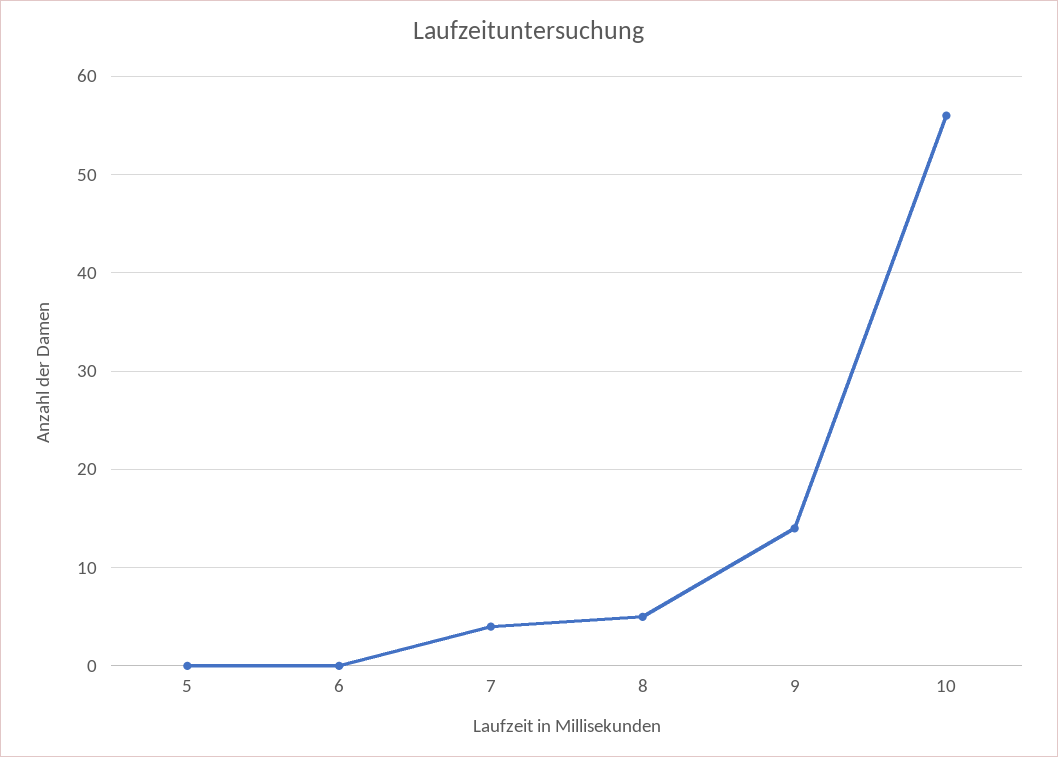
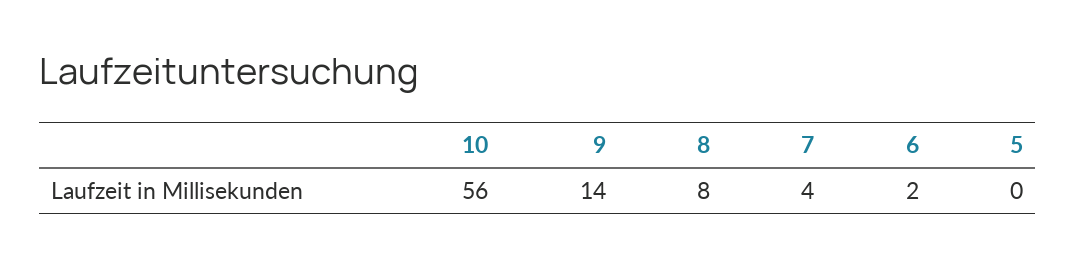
6: 0 -> 2
8: 5 -> 8

